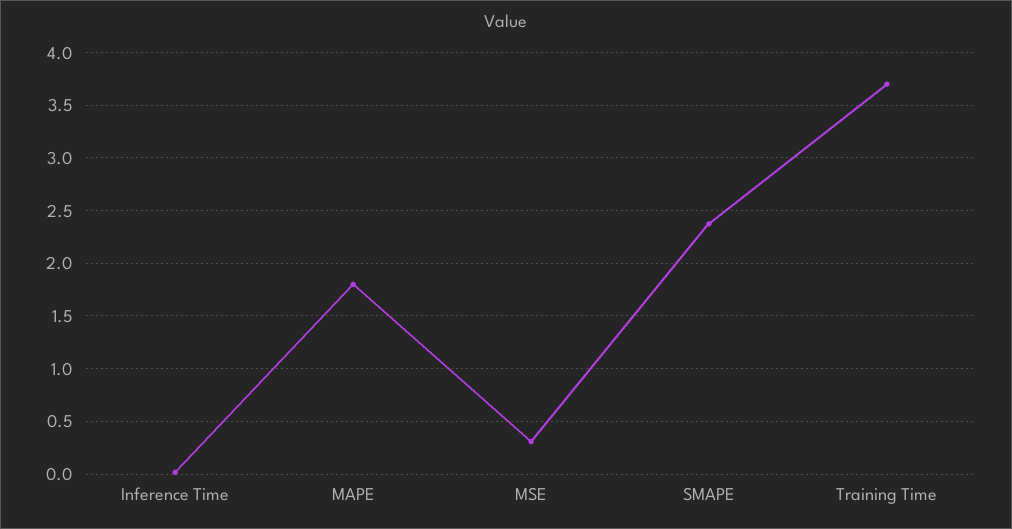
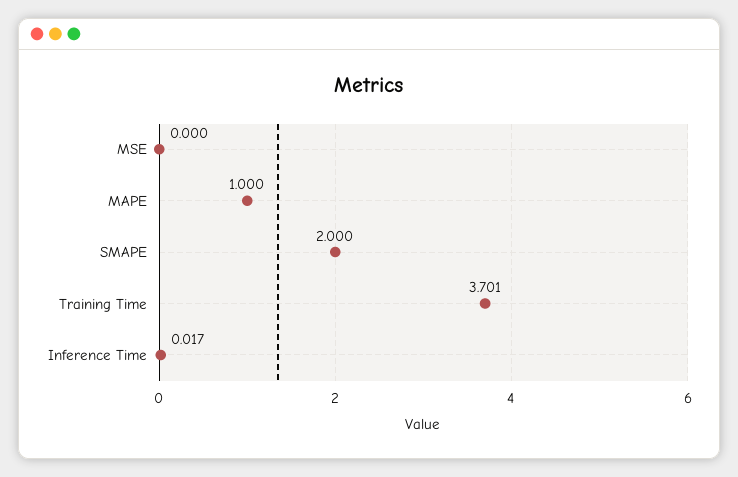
MAPE: 1.8 -> 1
MSE: 0.3 -> 0
SMAPE: 2.4 -> 2

